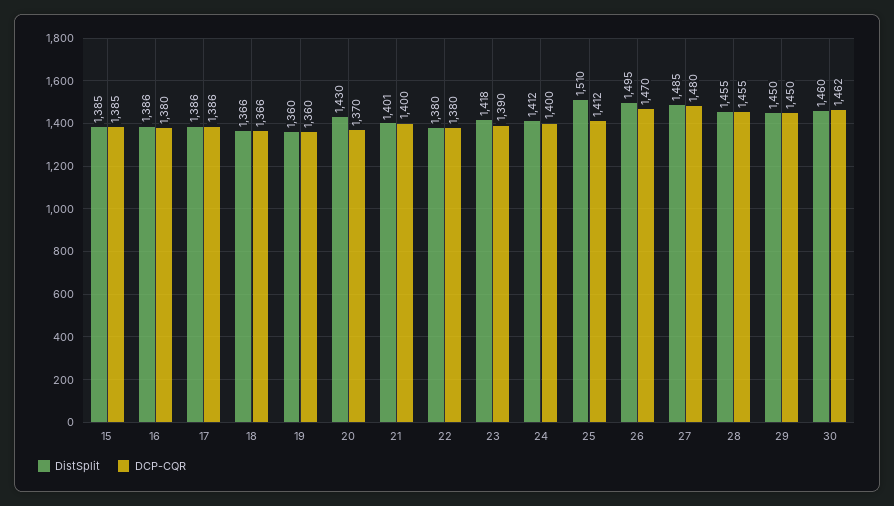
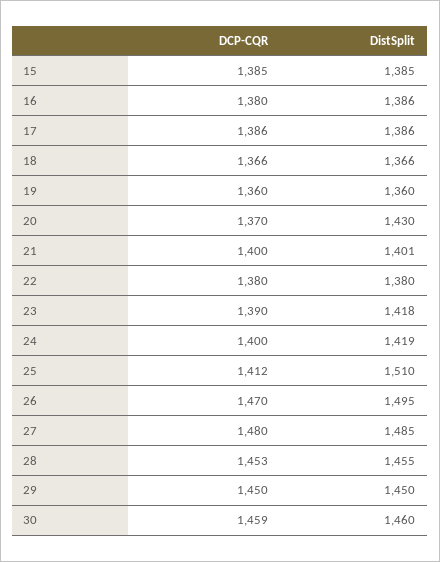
DistSplit, 24: 1412 -> 1419
DCP-CQR, 28: 1455 -> 1453
DCP-CQR, 30: 1462 -> 1459

